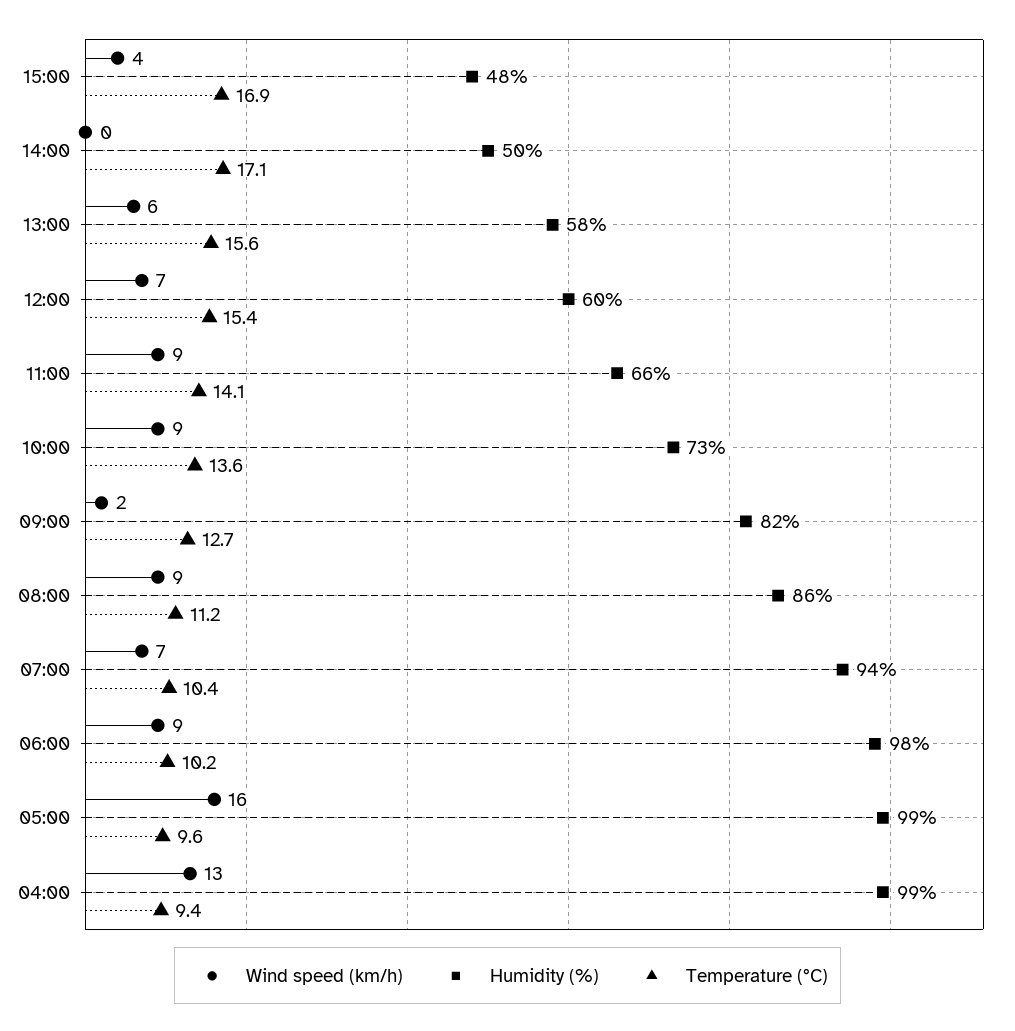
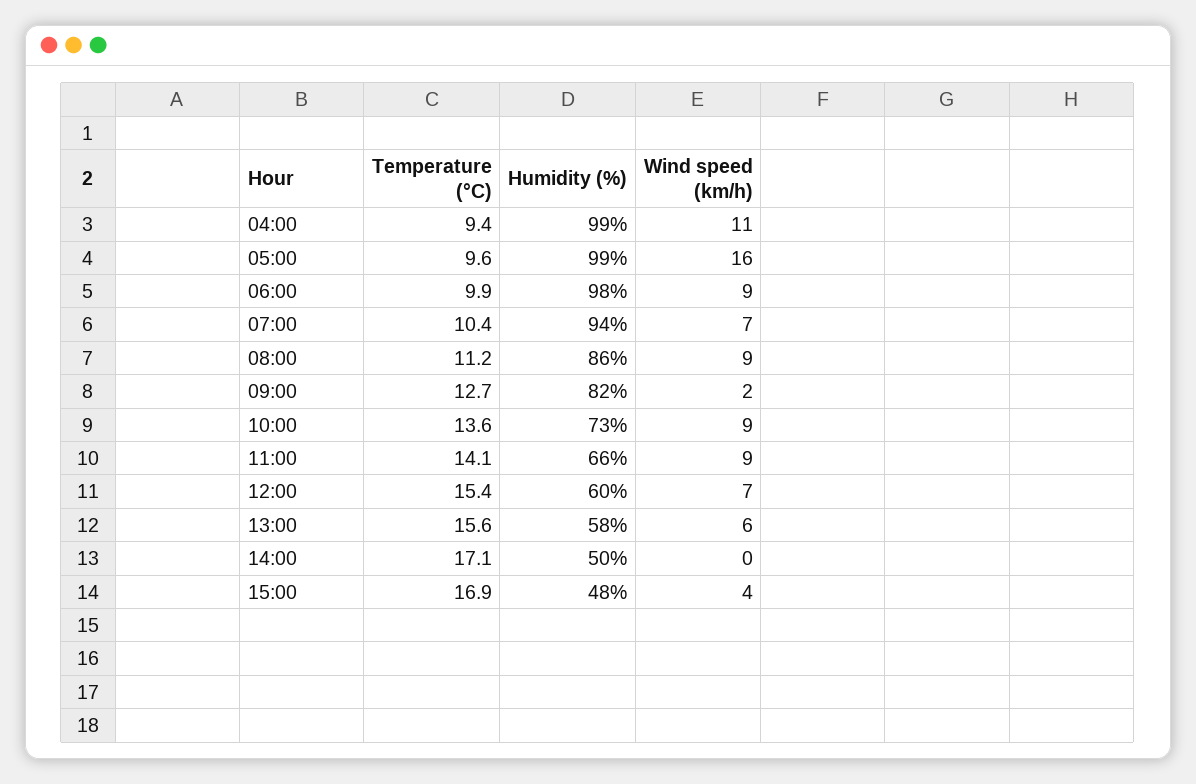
Temperature (°C), 06:00: 10.2 -> 9.9
Wind speed (km/h), 04:00: 13 -> 11

